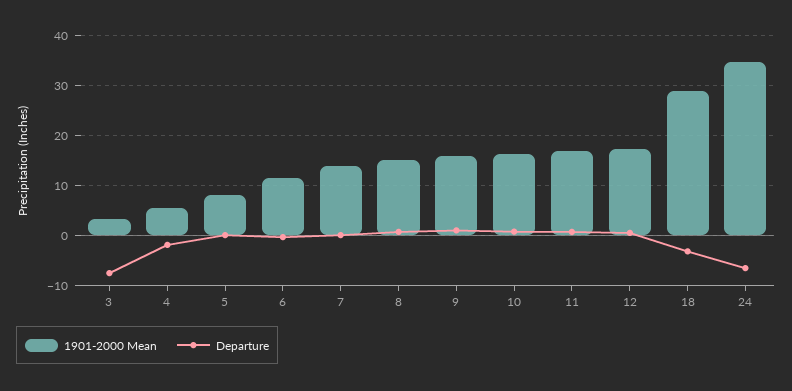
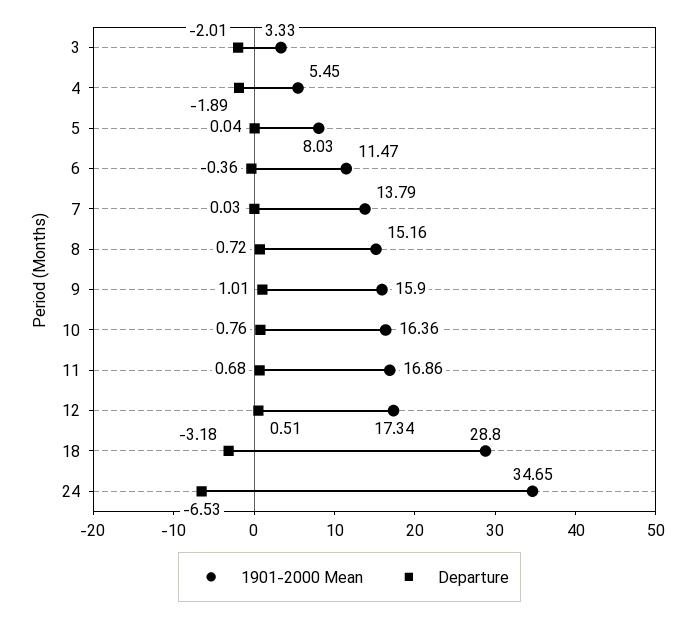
Departure, 3: -8 -> -2.01

